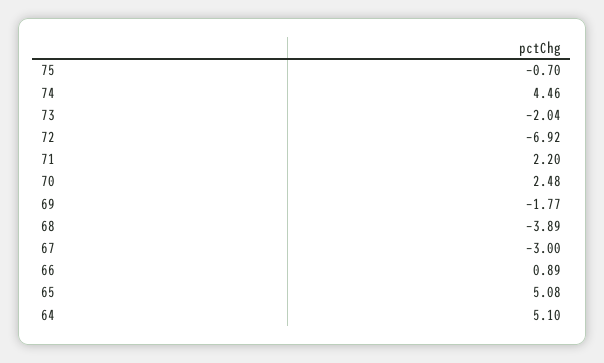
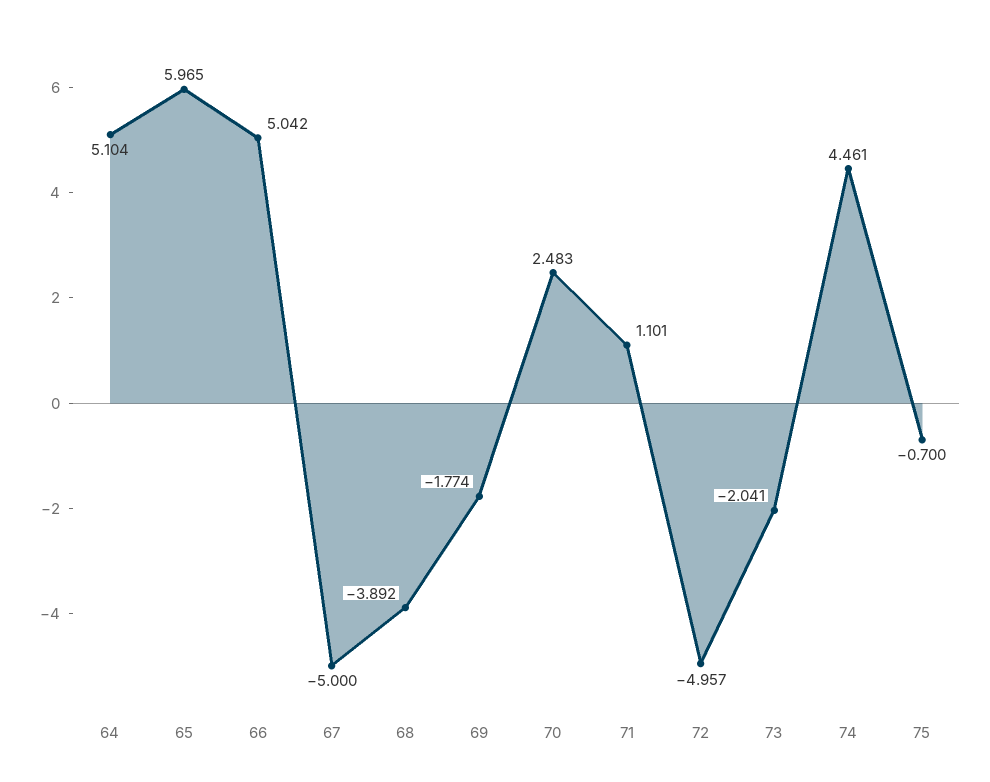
72: -6.92 -> -4.957
71: 2.2 -> 1.101
67: -3 -> -5
66: 0.89 -> 5.042
65: 5.08 -> 5.965

